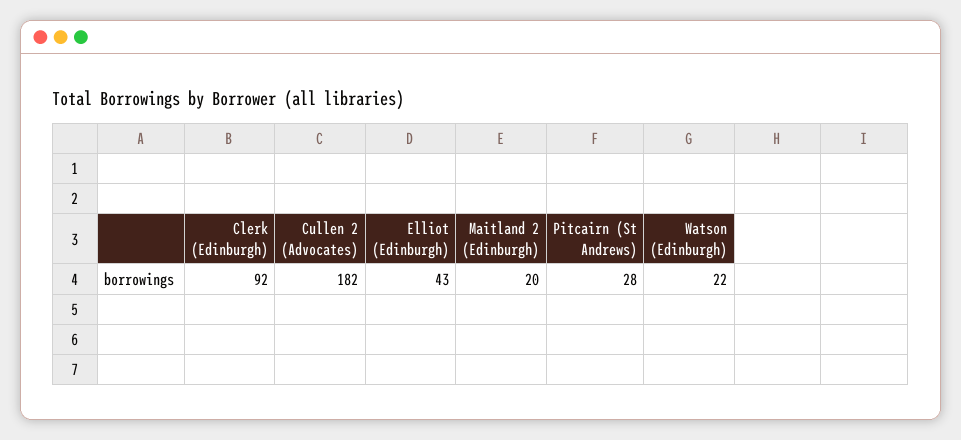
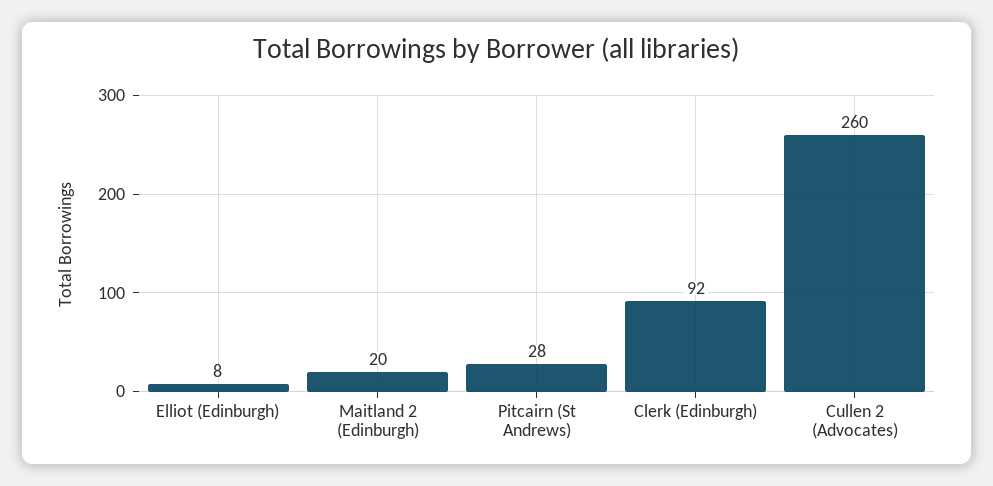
Cullen 2 (Advocates): 182 -> 260
Elliot (Edinburgh): 43 -> 8
Watson (Edinburgh): 22 -> none

